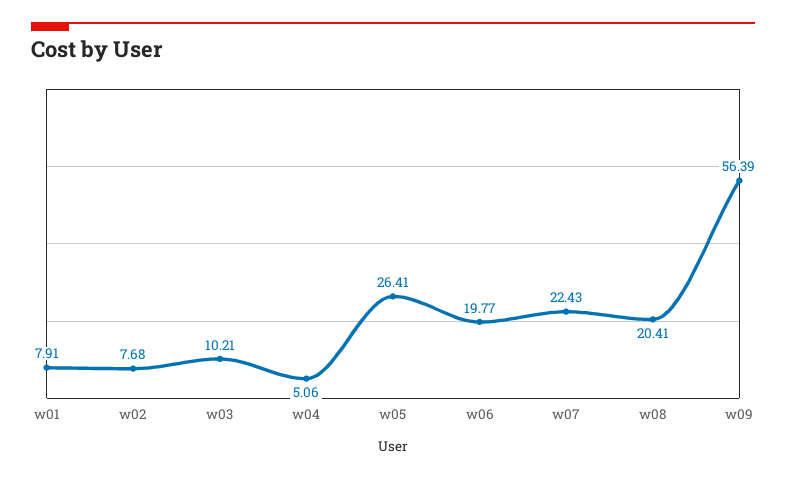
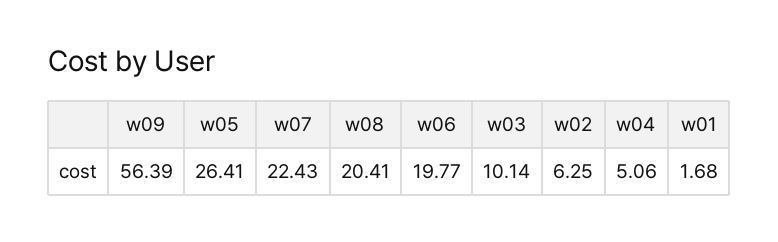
w01: 7.91 -> 1.68
w02: 7.68 -> 6.25
w03: 10.21 -> 10.14

